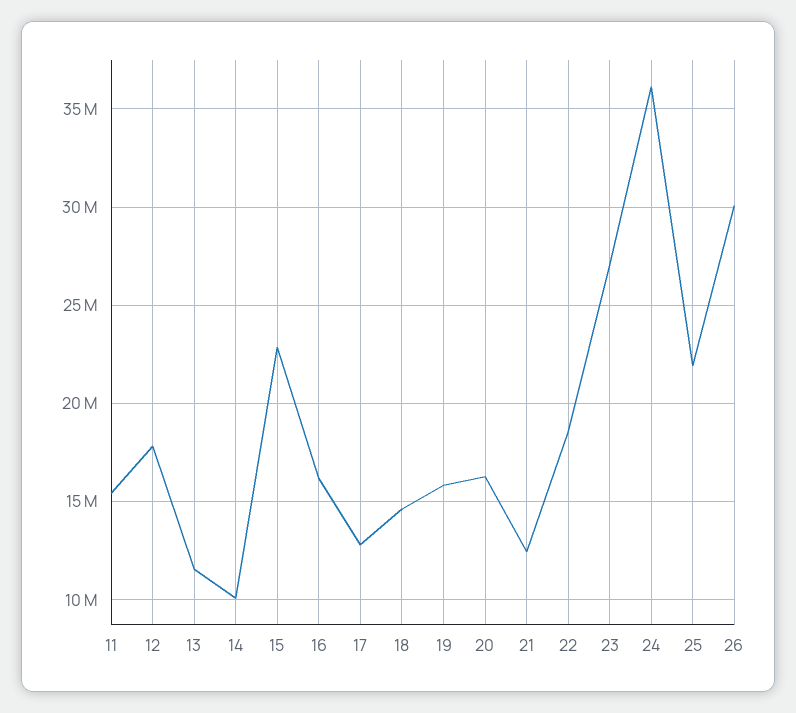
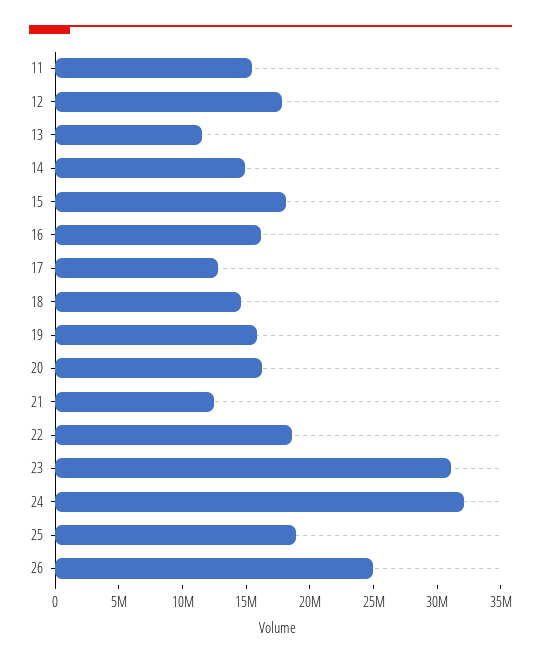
14: 10000000 -> 15000000
15: 23000000 -> 18000000
23: 27000000 -> 31000000
24: 36000000 -> 32000000
25: 22000000 -> 19000000
26: 30000000 -> 25000000

